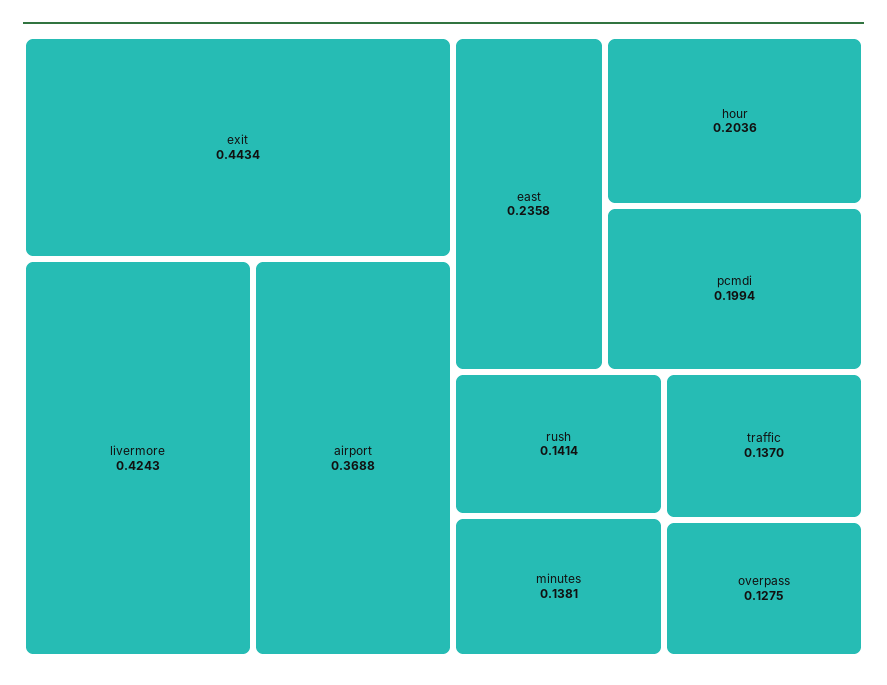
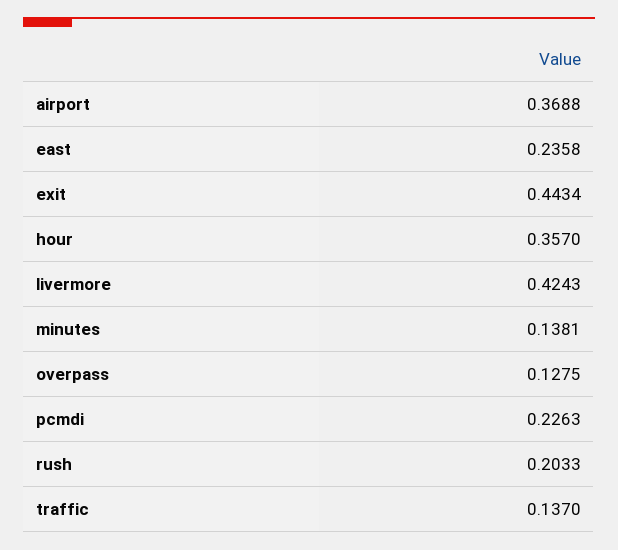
hour: 0.2036 -> 0.357
pcmdi: 0.1994 -> 0.2263
rush: 0.1414 -> 0.2033

